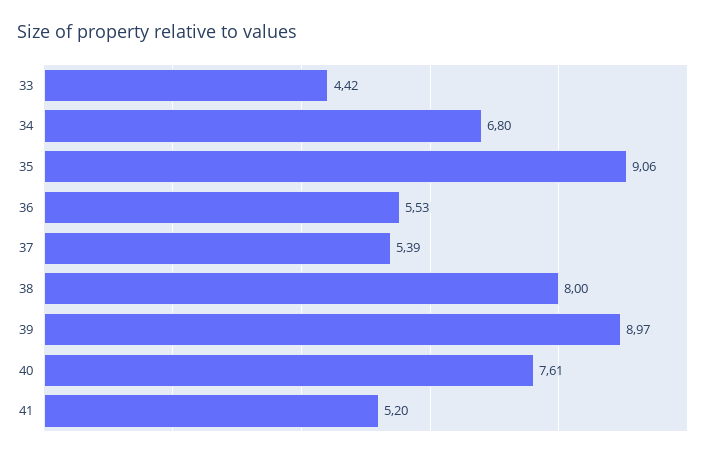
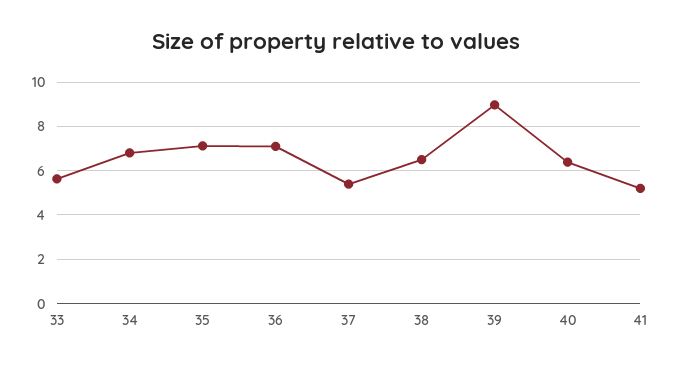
33: 4.42 -> 5.5
35: 9.06 -> 7
36: 5.53 -> 7
38: 8 -> 6.5
40: 7.61 -> 6.5

